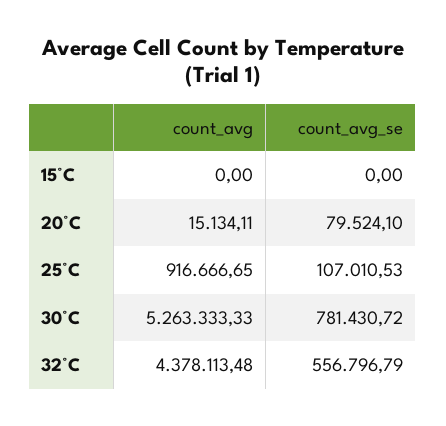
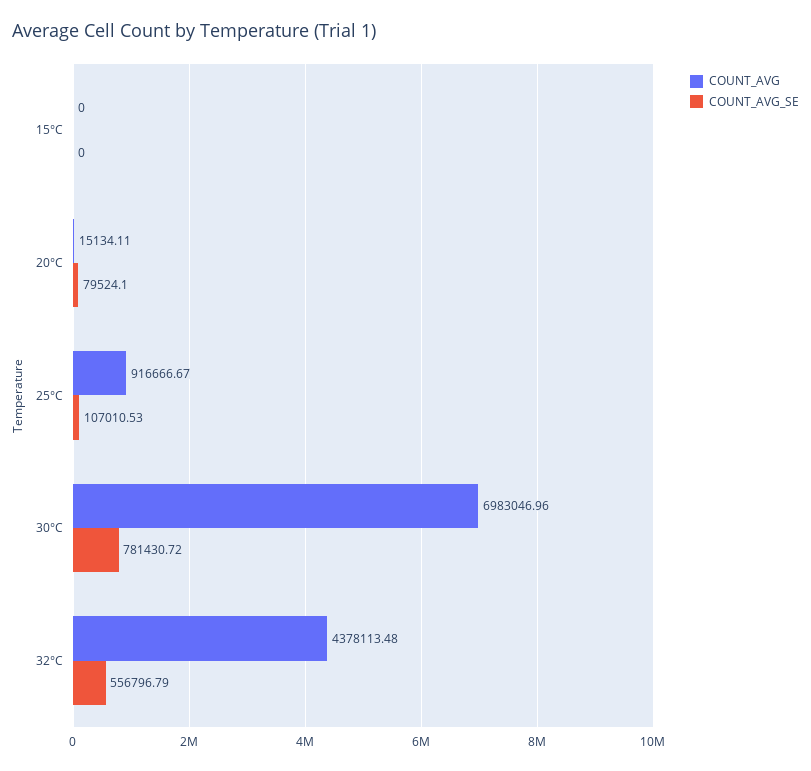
count_avg, 25°C: 916666.65 -> 916666.67
count_avg, 30°C: 5263333.33 -> 6983046.96

